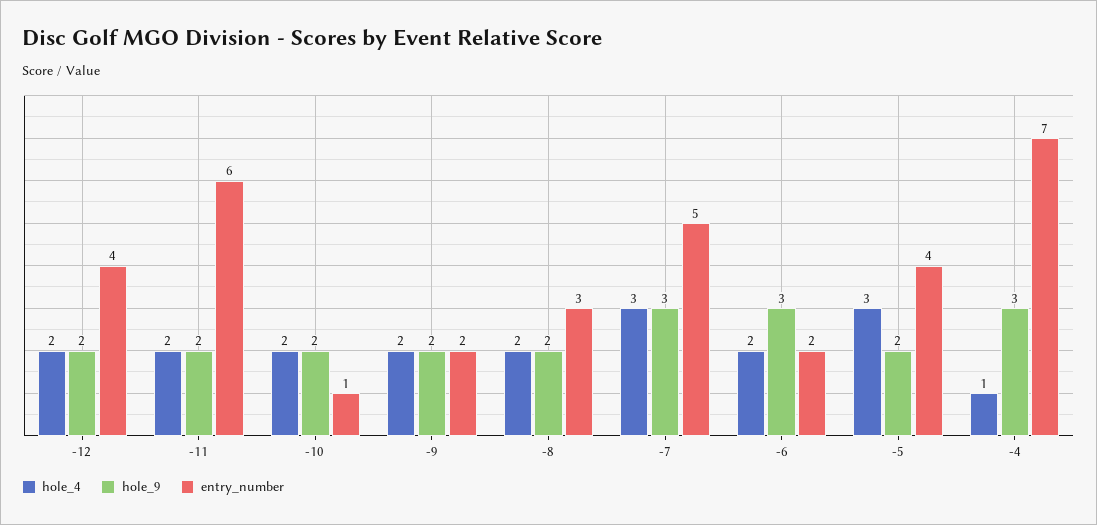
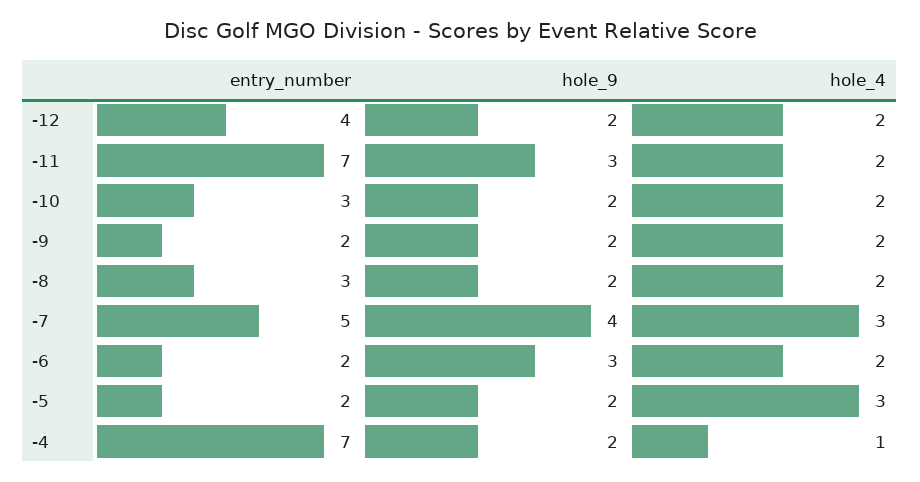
hole_9, -11: 2 -> 3
entry_number, -11: 6 -> 7
entry_number, -10: 1 -> 3
hole_9, -7: 3 -> 4
entry_number, -5: 4 -> 2
hole_9, -4: 3 -> 2

